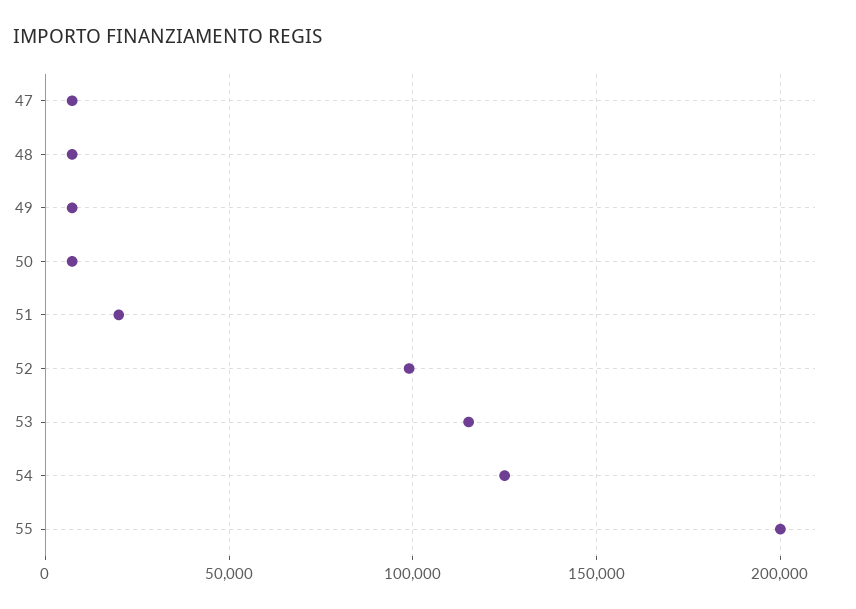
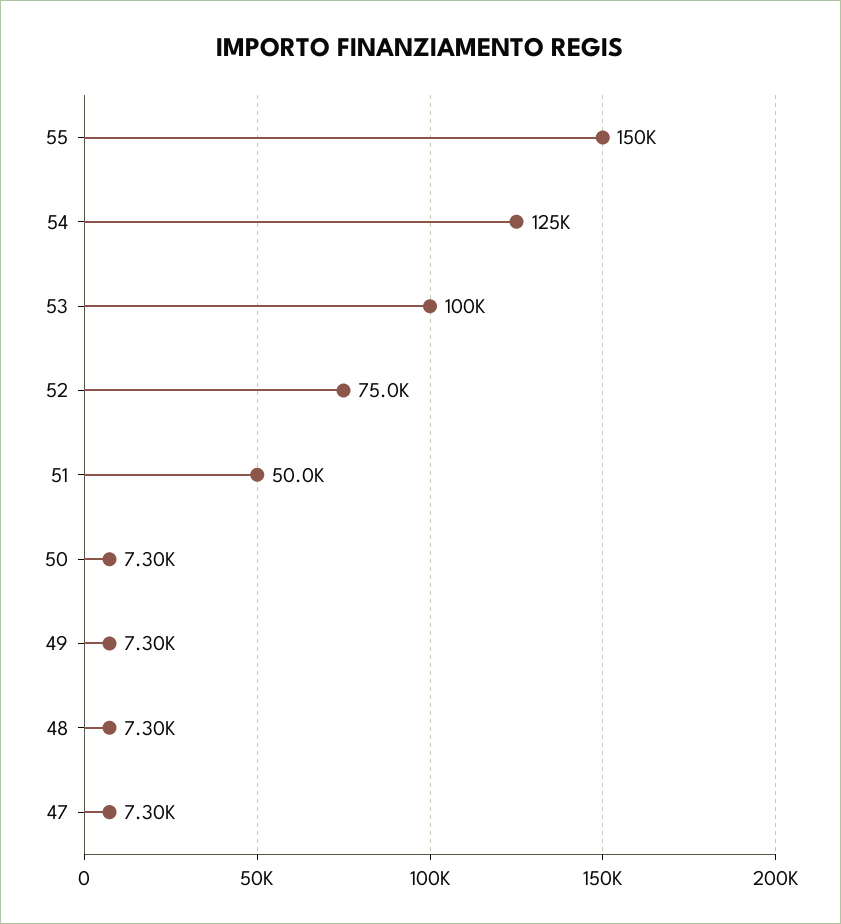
51: 20000 -> 50000
52: 100000 -> 75000
53: 115000 -> 100000
55: 200000 -> 150000

